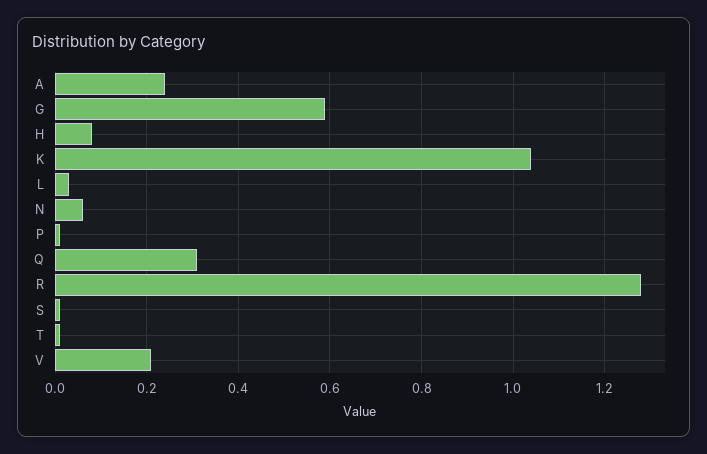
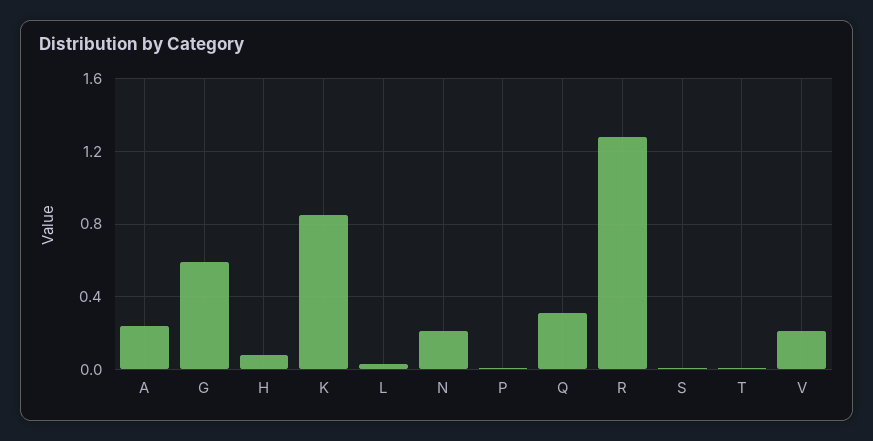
K: 1.05 -> 0.85
N: 0.05 -> 0.2

